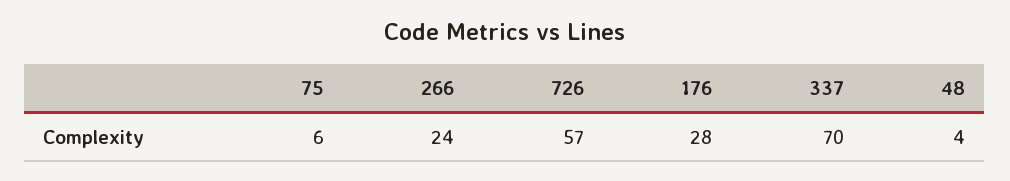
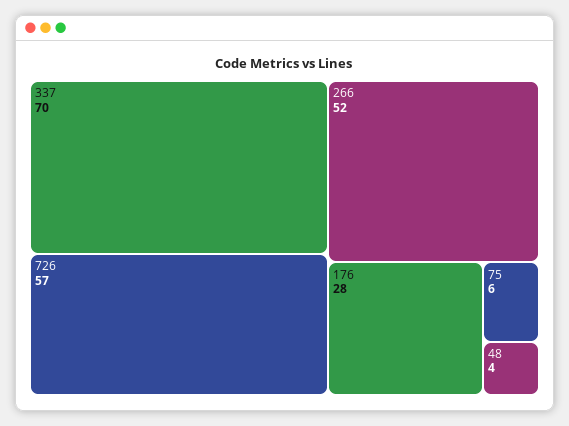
266: 24 -> 52

